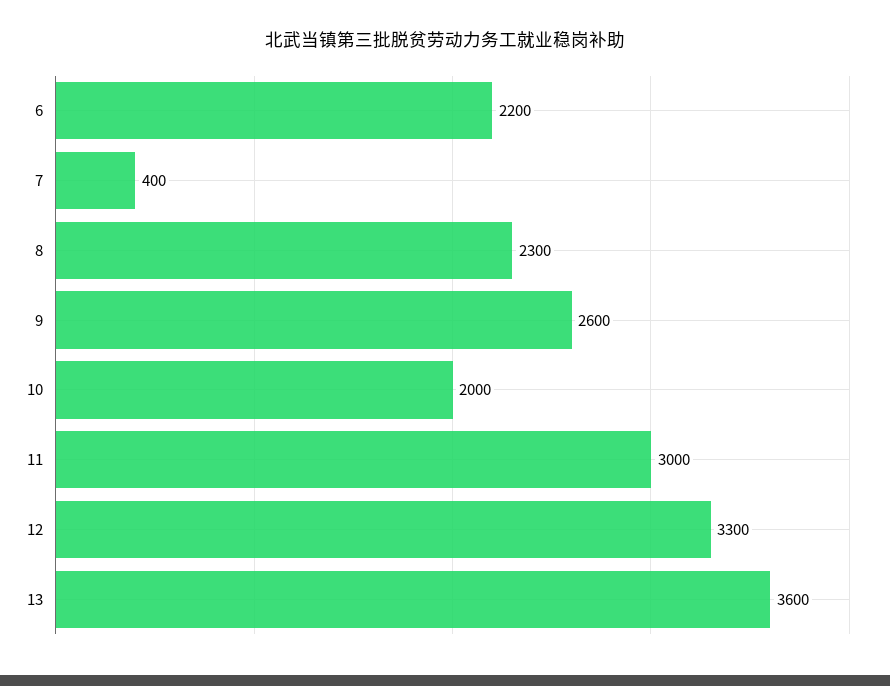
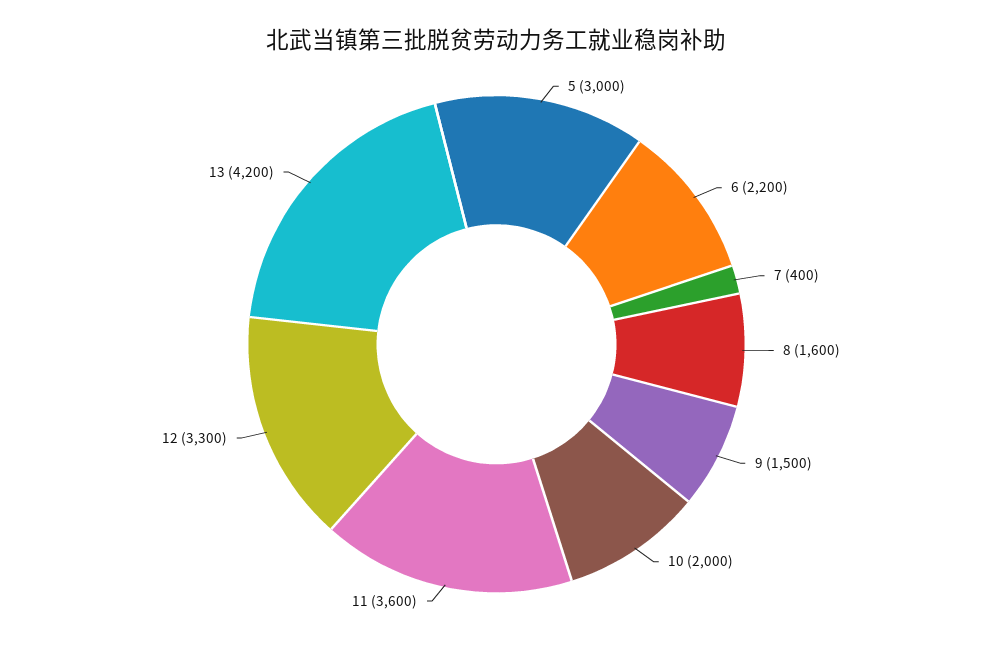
8: 2300 -> 1600
9: 2600 -> 1500
11: 3000 -> 3600
13: 3600 -> 4200
5: none -> 3000

